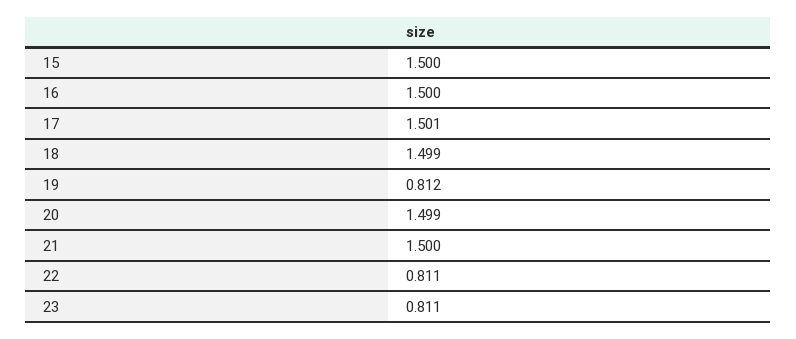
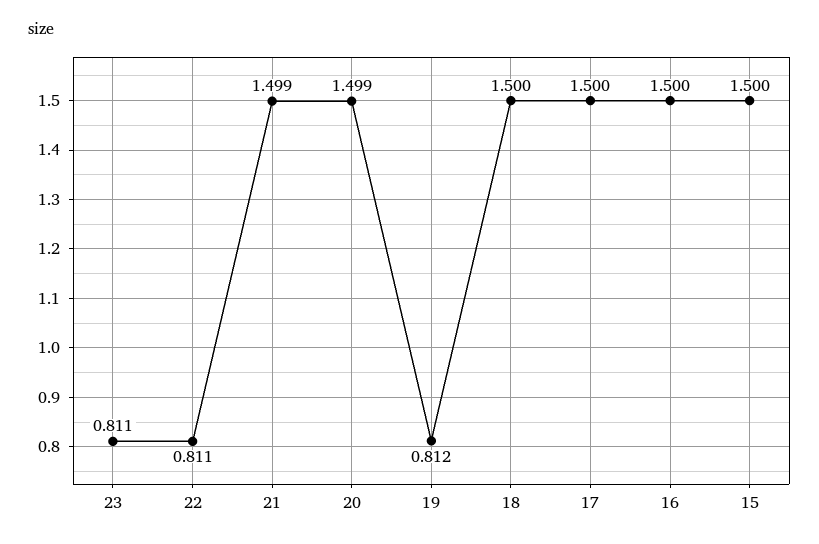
17: 1.501 -> 1.5
18: 1.499 -> 1.5
21: 1.5 -> 1.499

